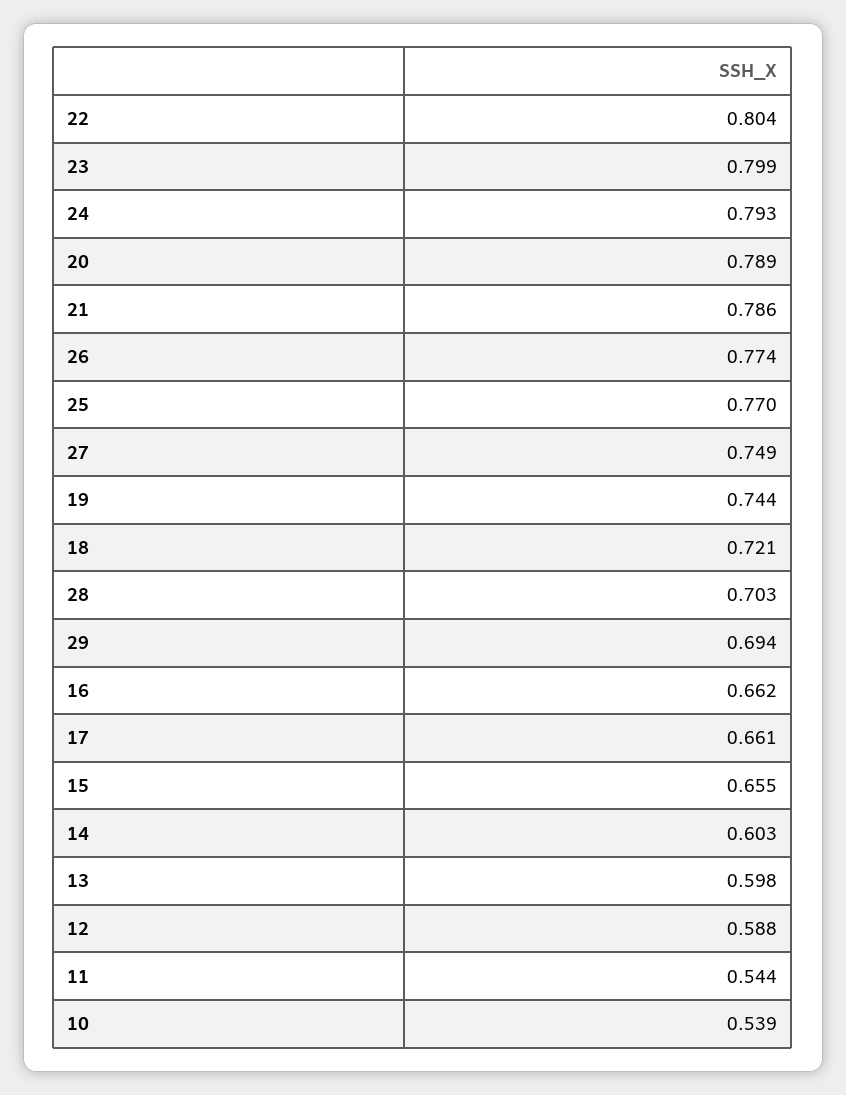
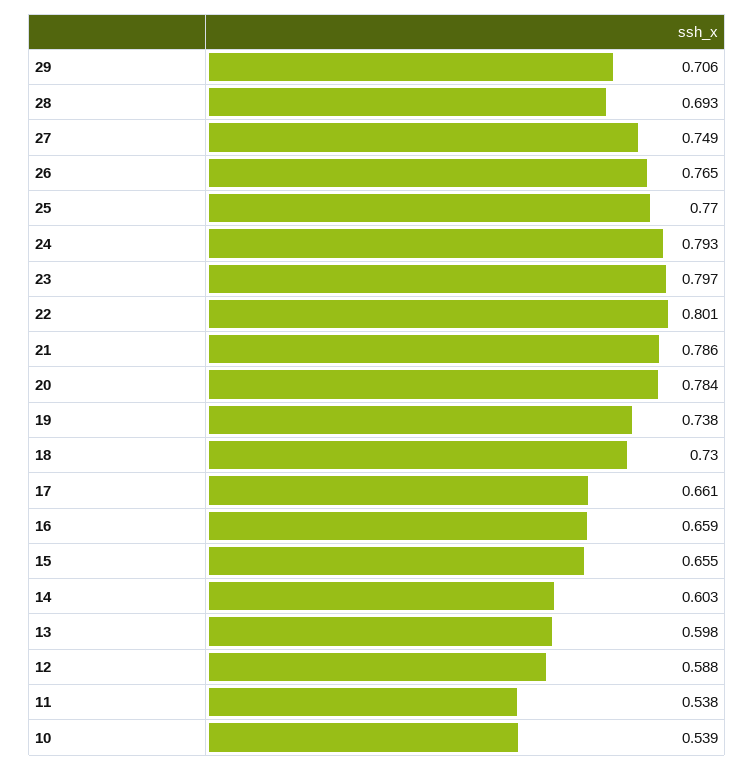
22: 0.804 -> 0.801
23: 0.799 -> 0.797
20: 0.789 -> 0.784
26: 0.774 -> 0.765
19: 0.744 -> 0.738
18: 0.721 -> 0.73
28: 0.703 -> 0.693
29: 0.694 -> 0.706
16: 0.662 -> 0.659
11: 0.544 -> 0.538

